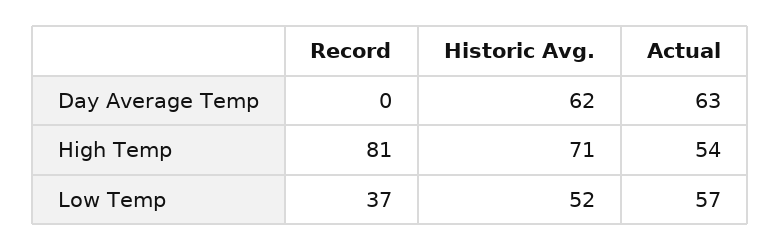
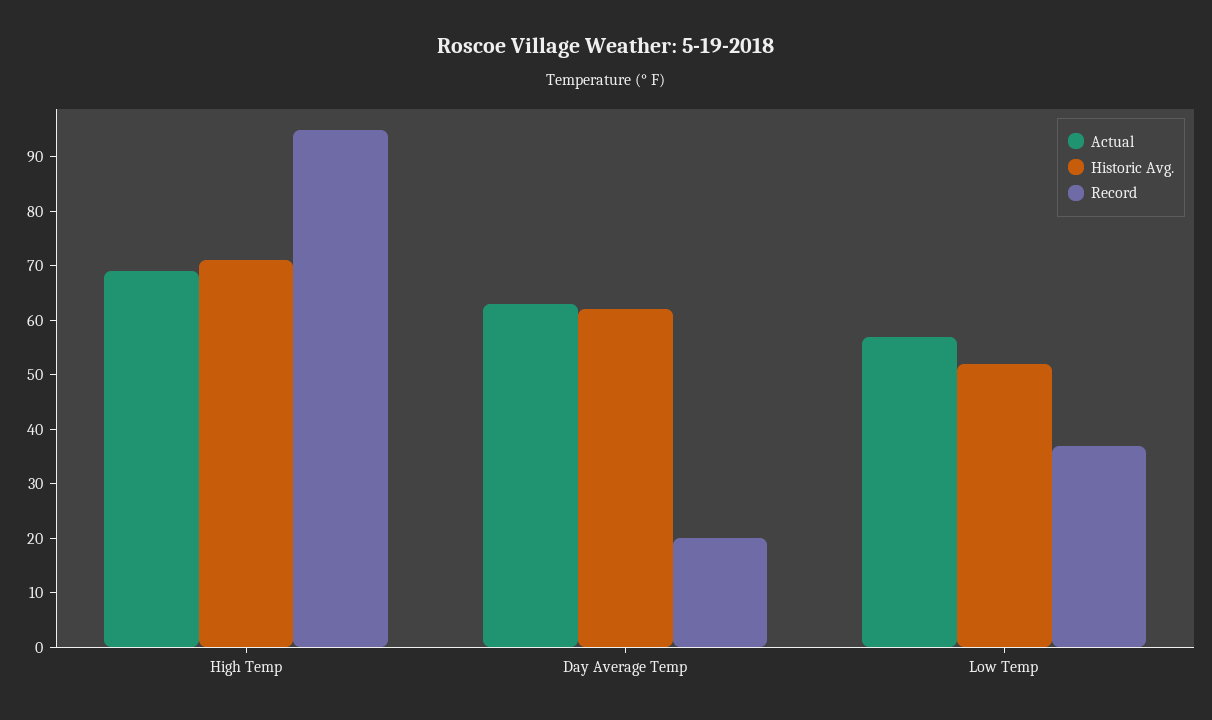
Record, Day Average Temp: 0 -> 20
Record, High Temp: 81 -> 95
Actual, High Temp: 54 -> 70

